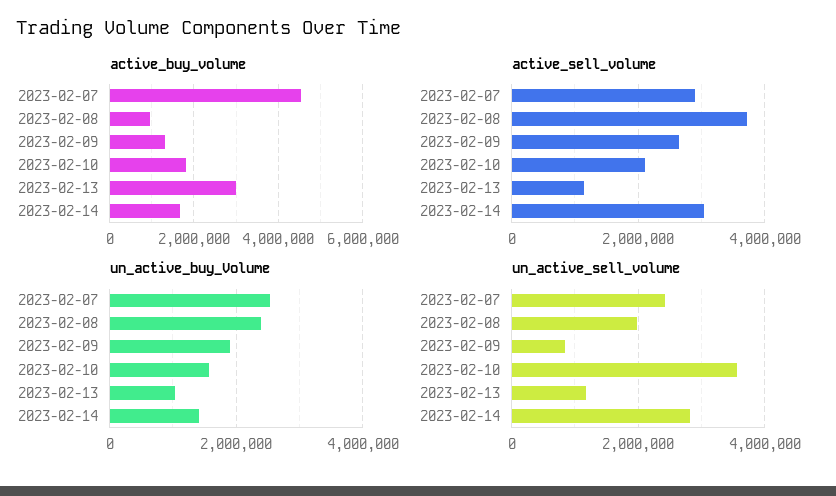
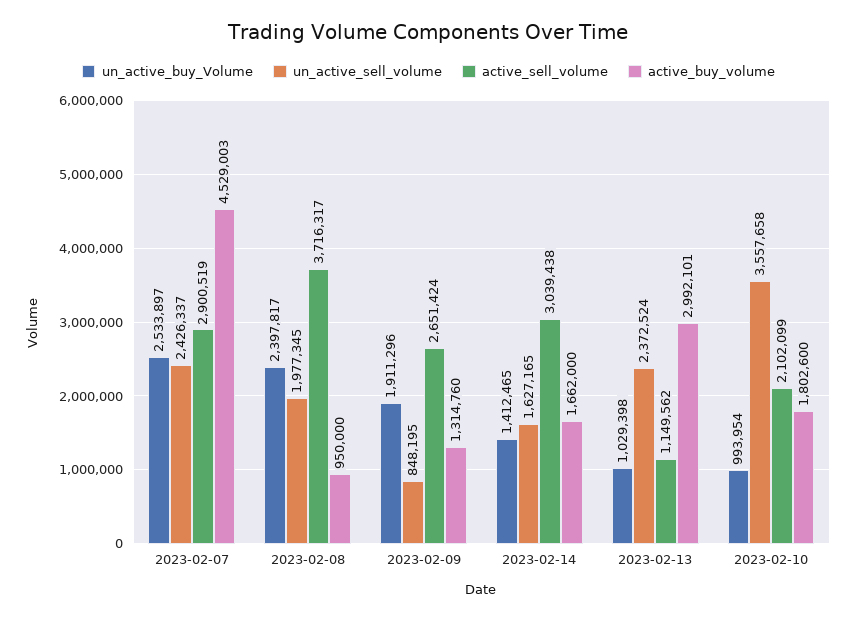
un_active_buy_Volume, 2023-02-10: 1600000 -> 993954
un_active_sell_volume, 2023-02-13: 1200000 -> 2372524
un_active_sell_volume, 2023-02-14: 2800000 -> 1627165

